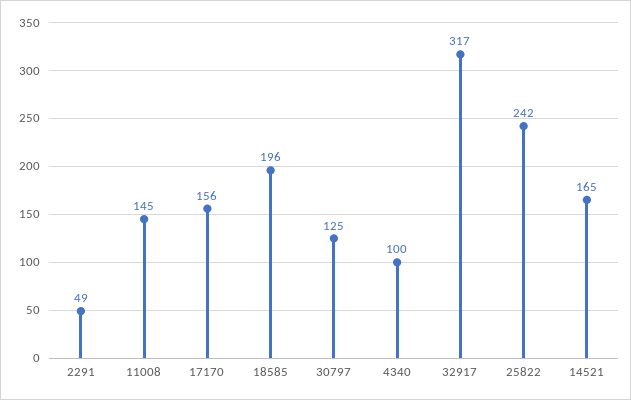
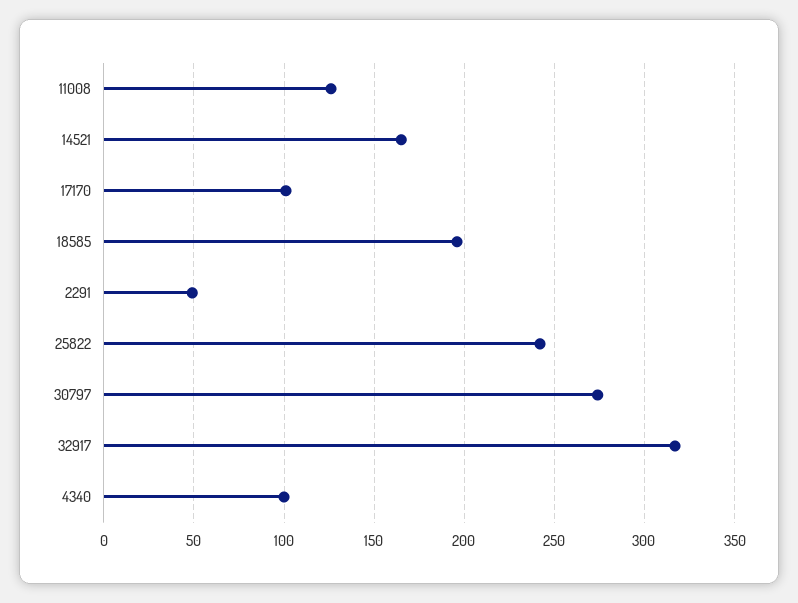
11008: 145 -> 125
17170: 156 -> 100
30797: 125 -> 275

